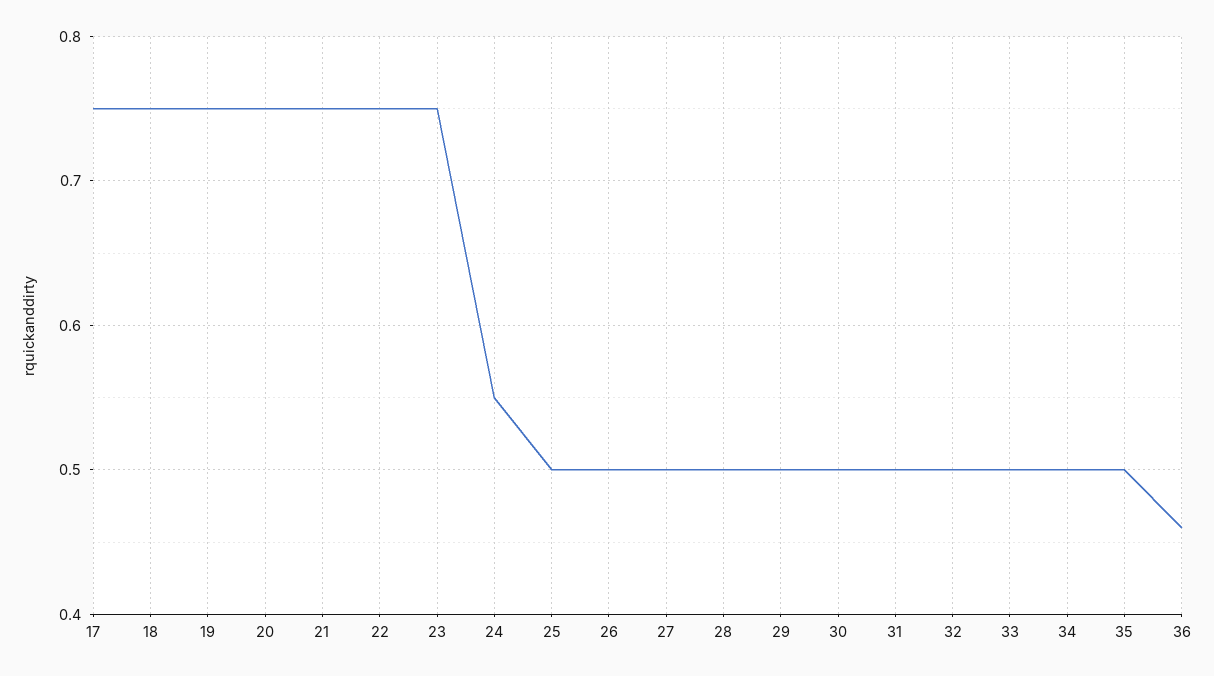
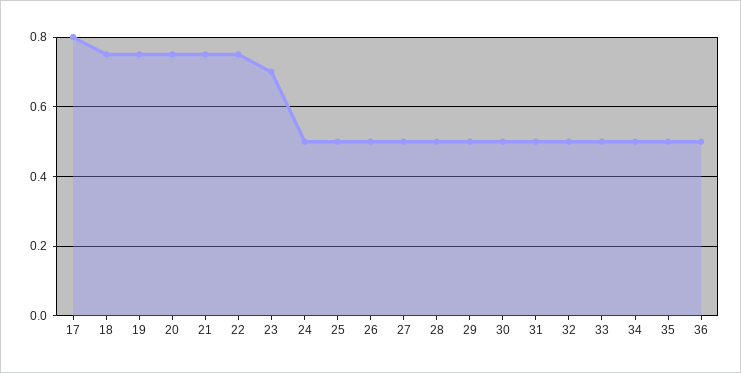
17: 0.75 -> 0.8
23: 0.75 -> 0.7
24: 0.55 -> 0.5
36: 0.46 -> 0.5

